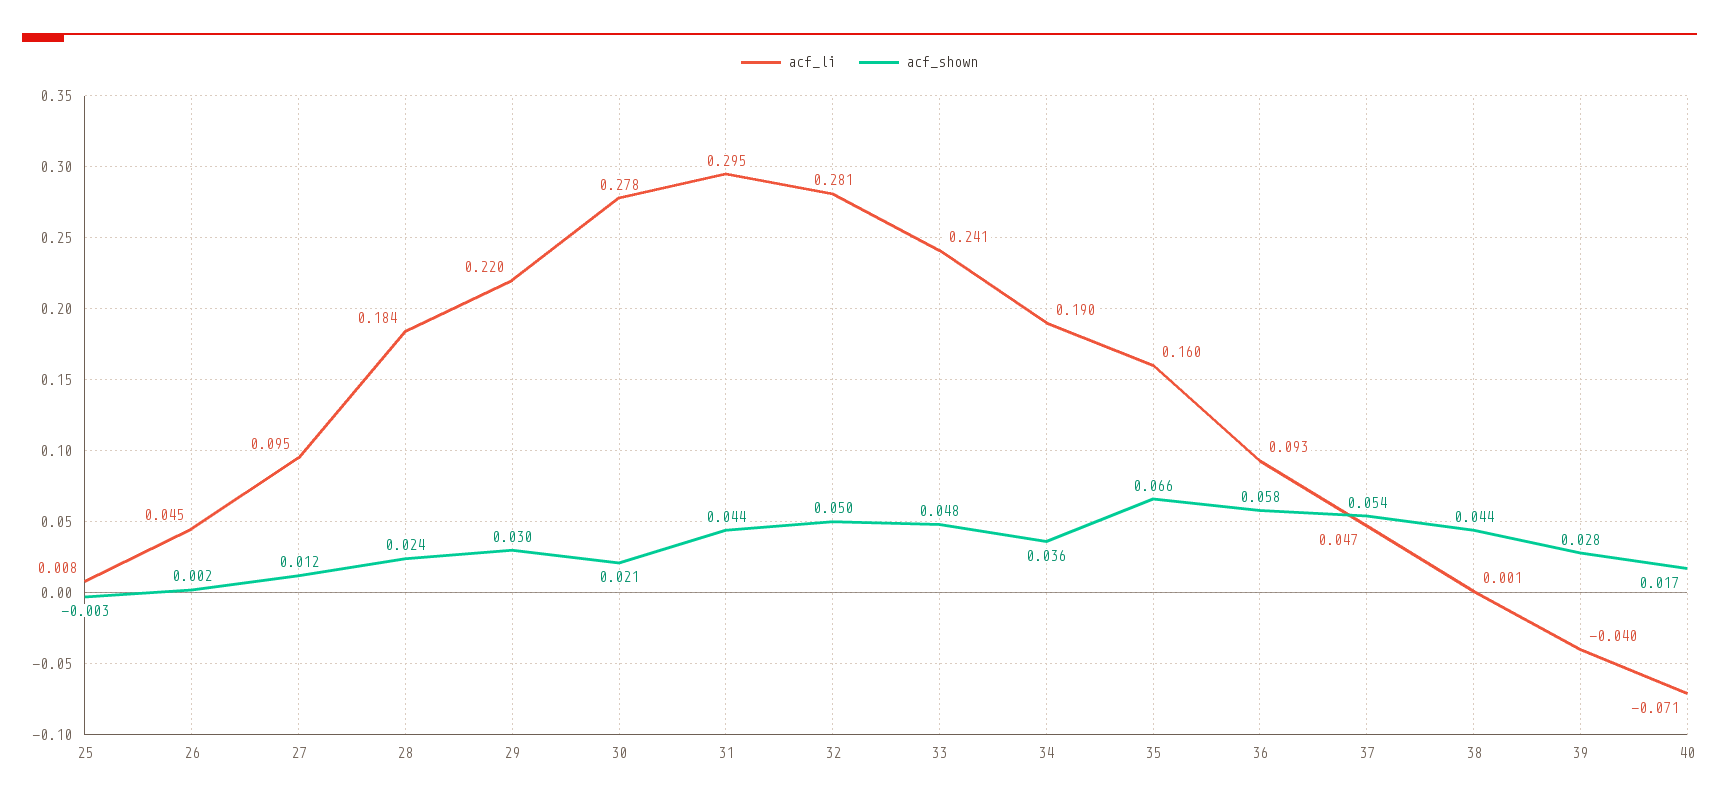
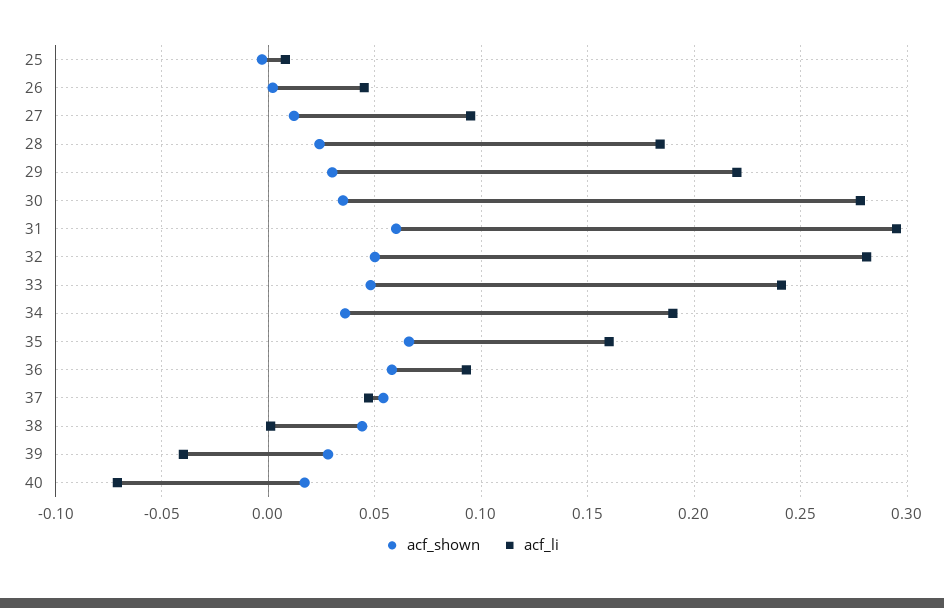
acf_shown, 30: 0.021 -> 0.035
acf_shown, 31: 0.044 -> 0.06

